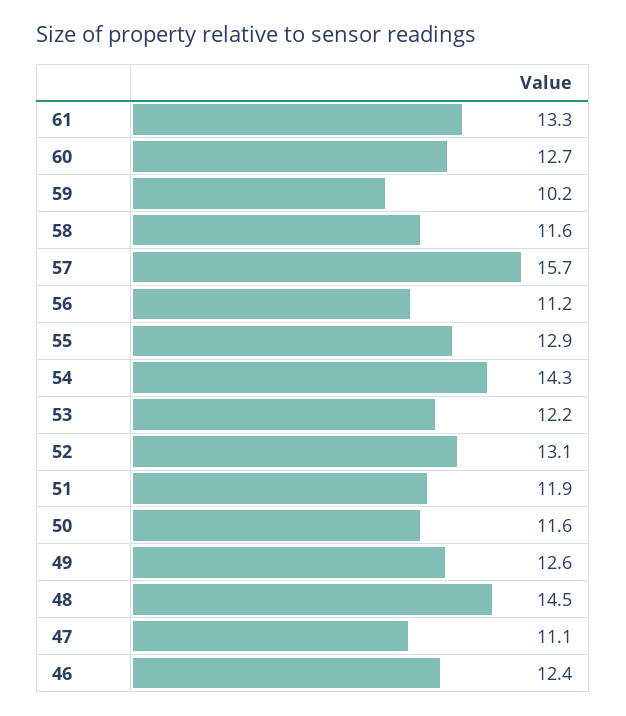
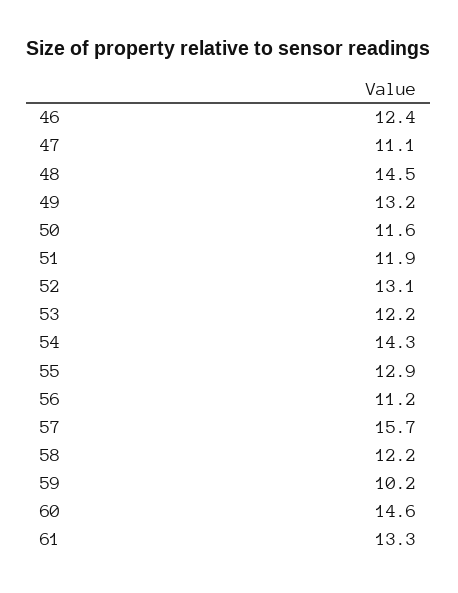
60: 12.7 -> 14.6
58: 11.6 -> 12.2
49: 12.6 -> 13.2

